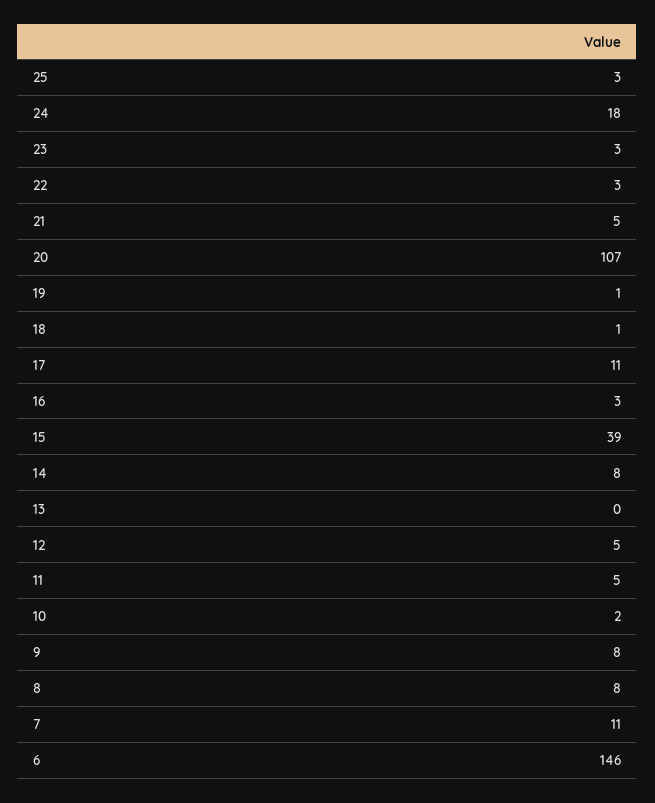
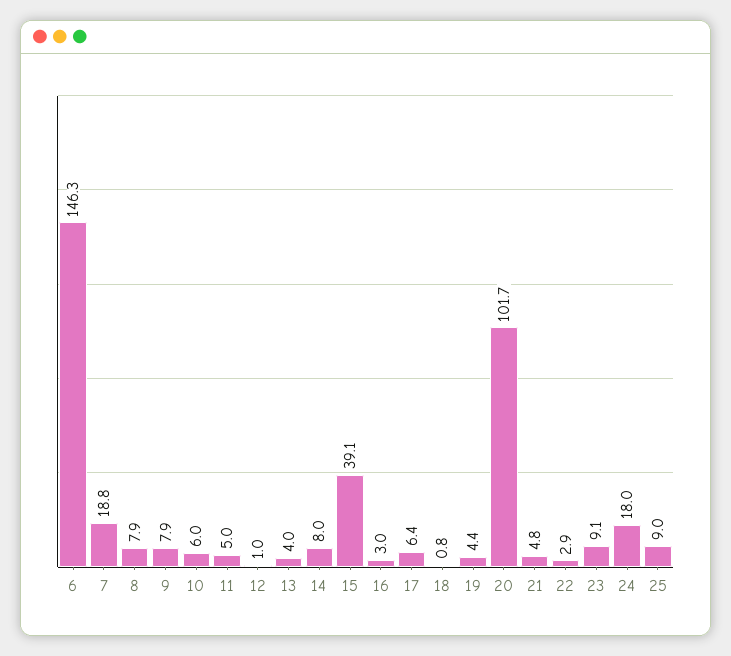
25: 3 -> 9
23: 3 -> 9.1
20: 107 -> 101.7
19: 1 -> 4.4
17: 11 -> 6.4
13: 0 -> 4
12: 5 -> 1
10: 2 -> 6
7: 11 -> 18.8

